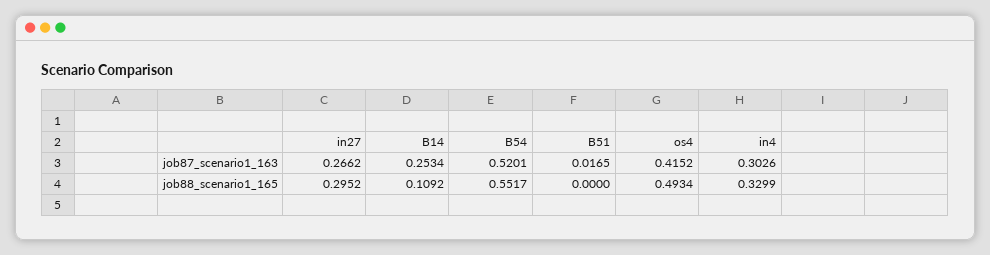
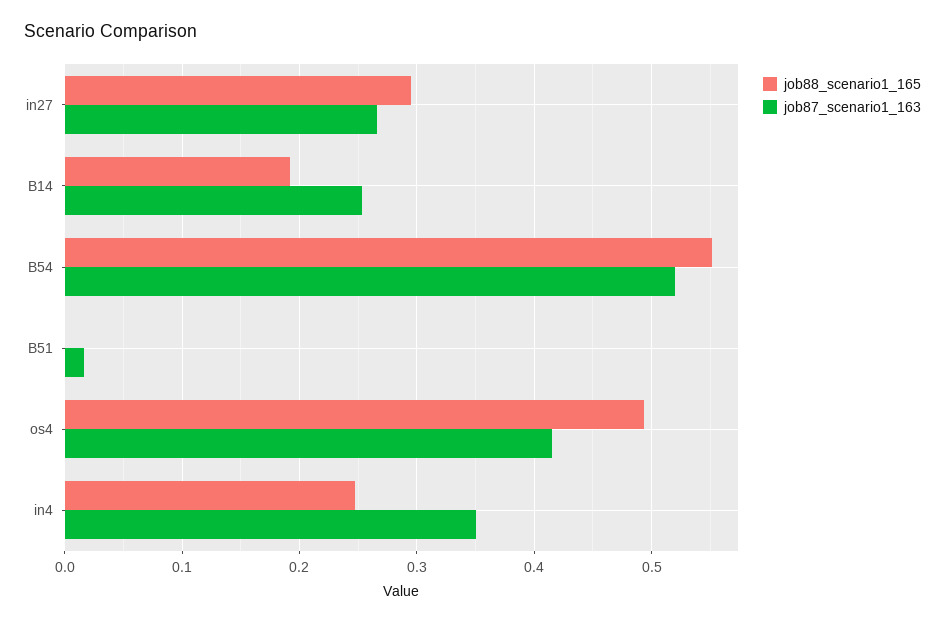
job87_scenario1_163, in4: 0.3026 -> 0.35
job88_scenario1_165, B14: 0.1092 -> 0.19
job88_scenario1_165, in4: 0.3299 -> 0.25

